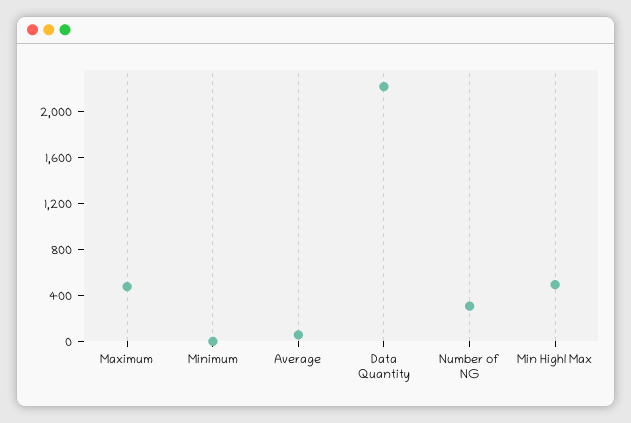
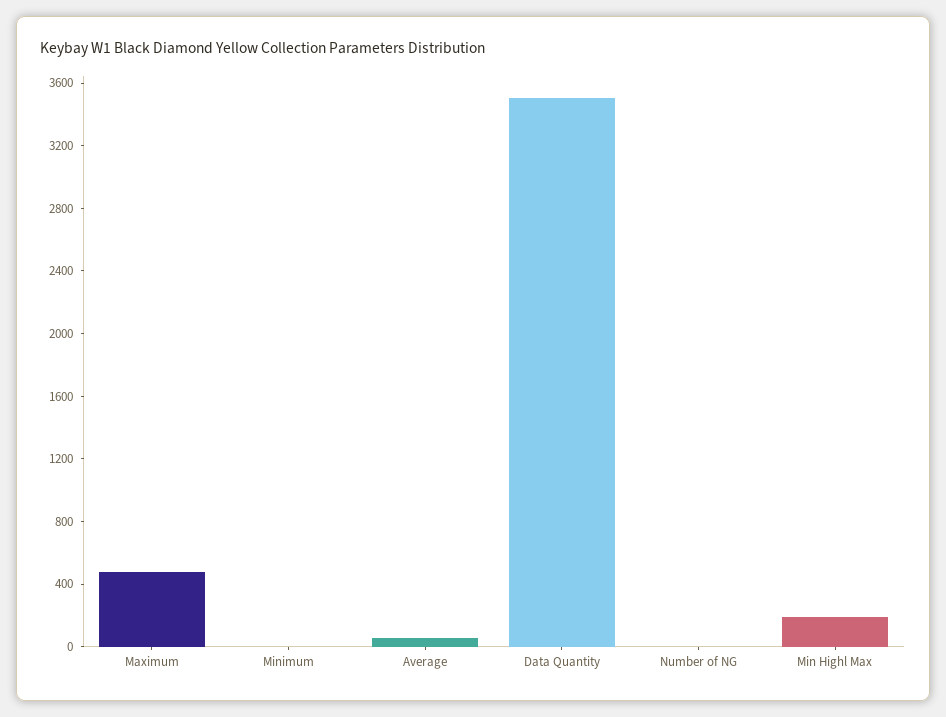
Data Quantity: 2200 -> 3500
Number of NG: 300 -> 0
Min Highl Max: 500 -> 200

